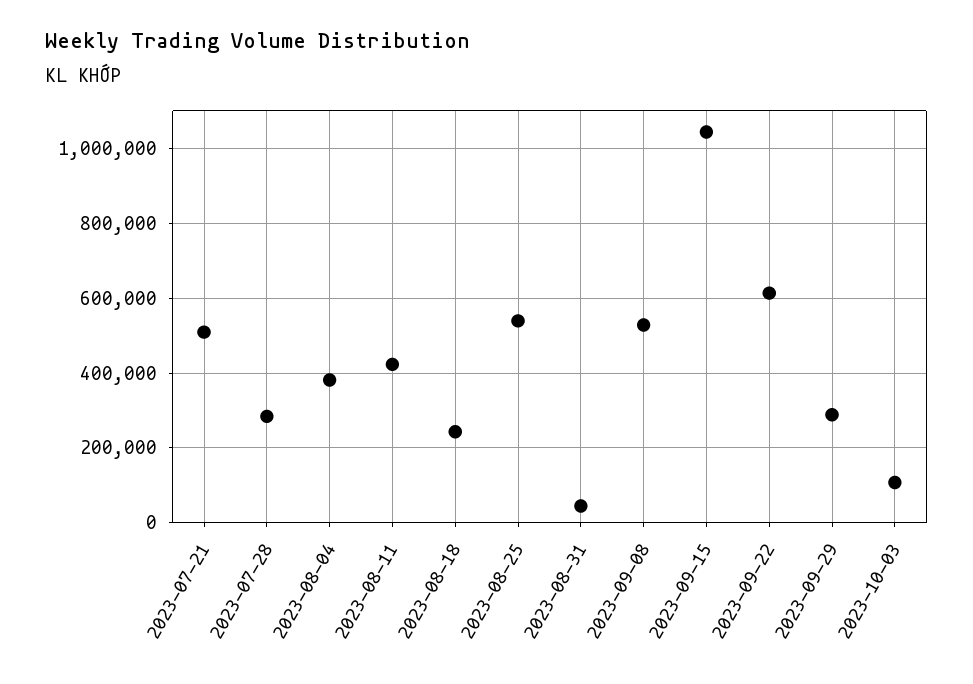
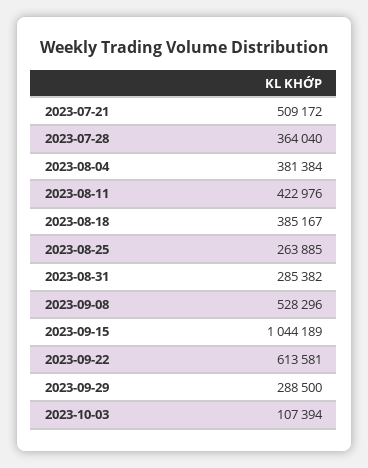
2023-07-28: 280000 -> 364040
2023-08-18: 240000 -> 385167
2023-08-25: 540000 -> 263885
2023-08-31: 40000 -> 285382

